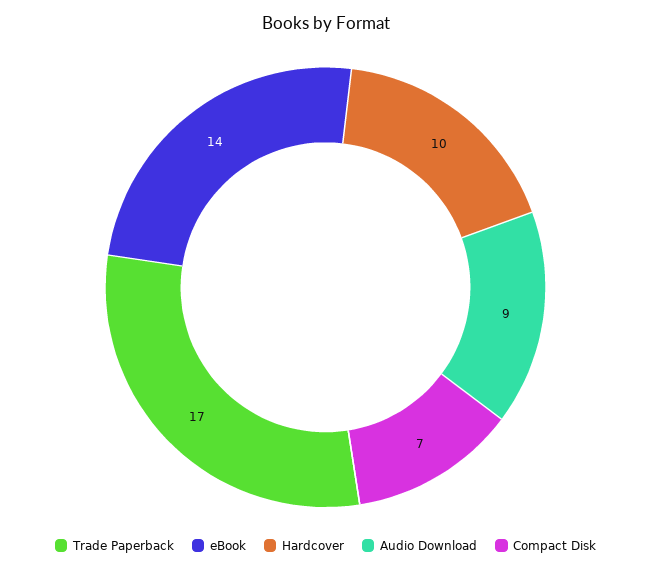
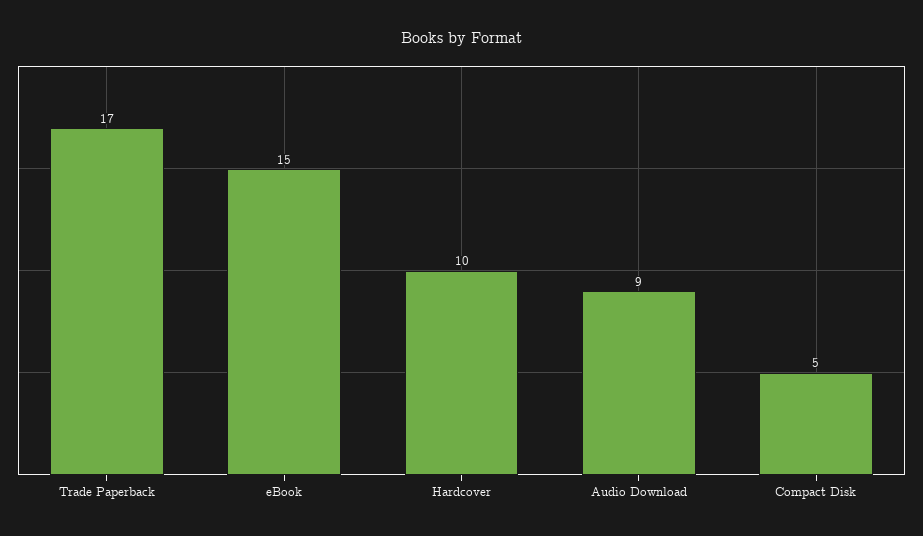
eBook: 14 -> 15
Compact Disk: 7 -> 5

